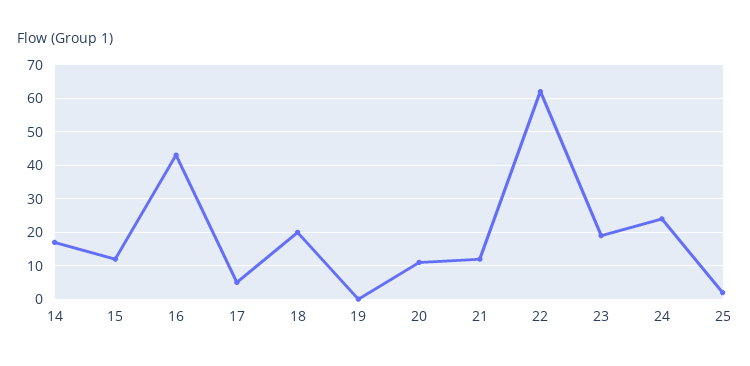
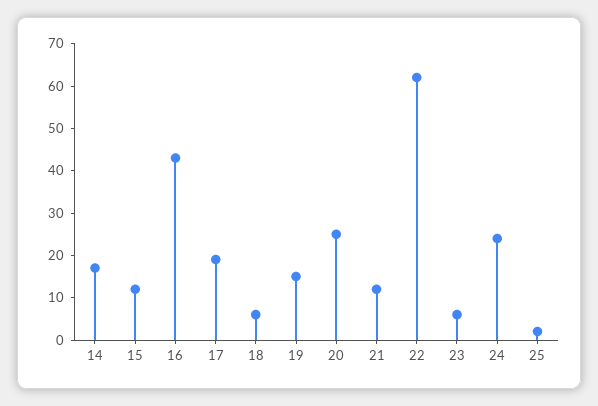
17: 5 -> 20
18: 20 -> 5
19: 0 -> 15
20: 10 -> 25
23: 20 -> 5

